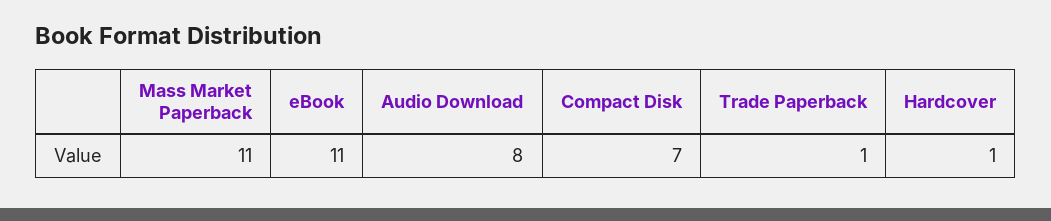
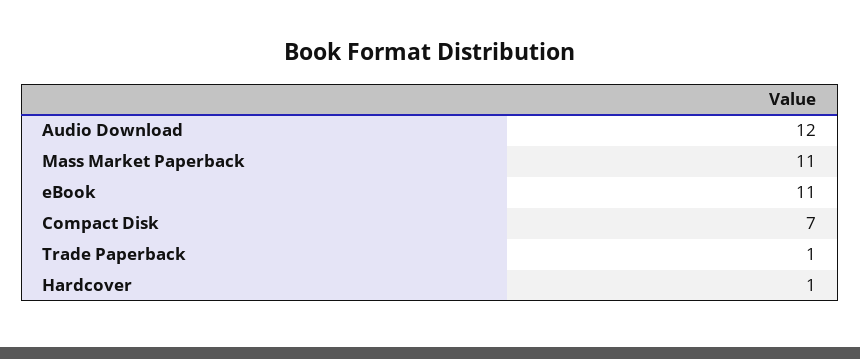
Audio Download: 8 -> 12

